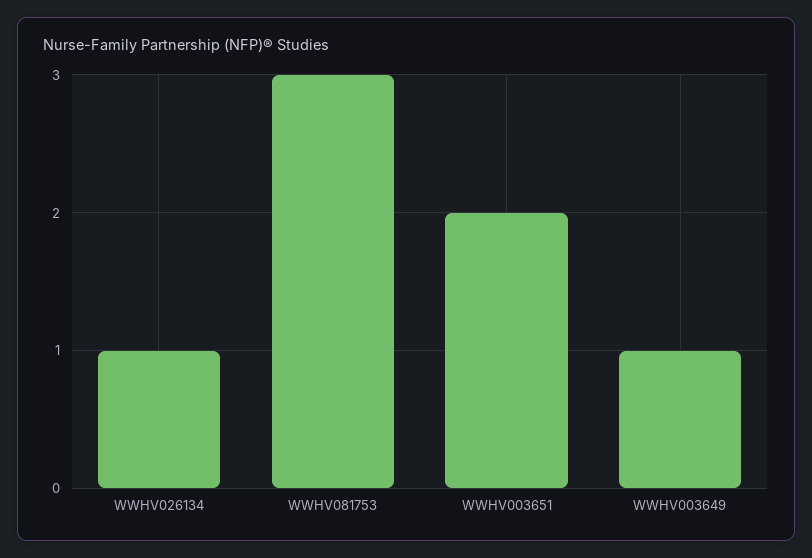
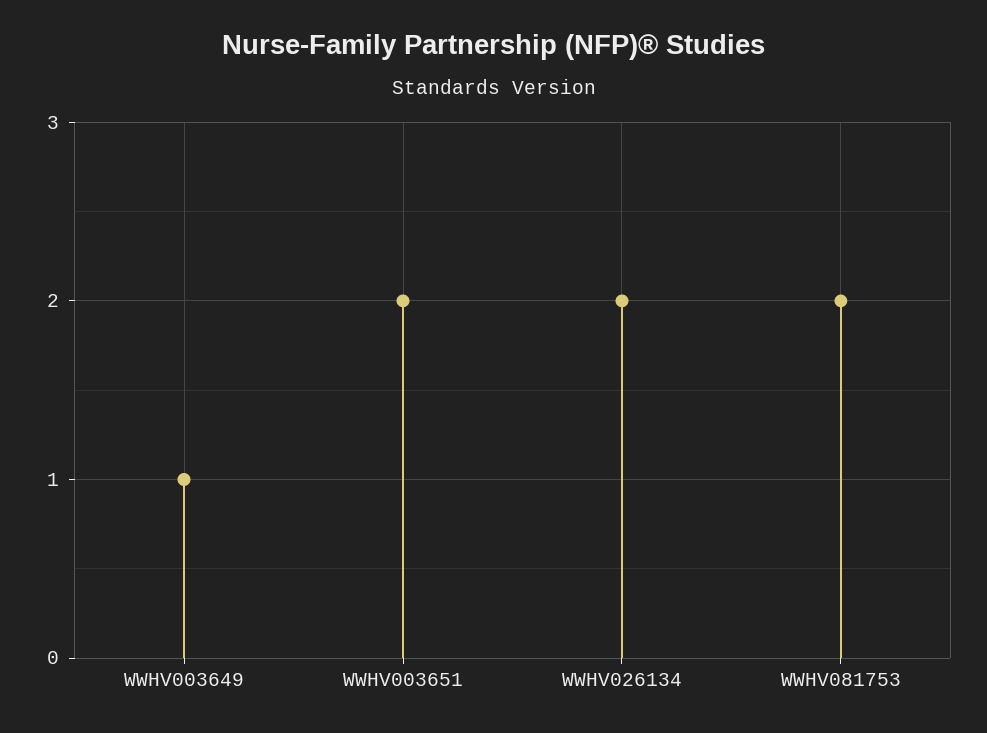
WWHV026134: 1 -> 2
WWHV081753: 3 -> 2

